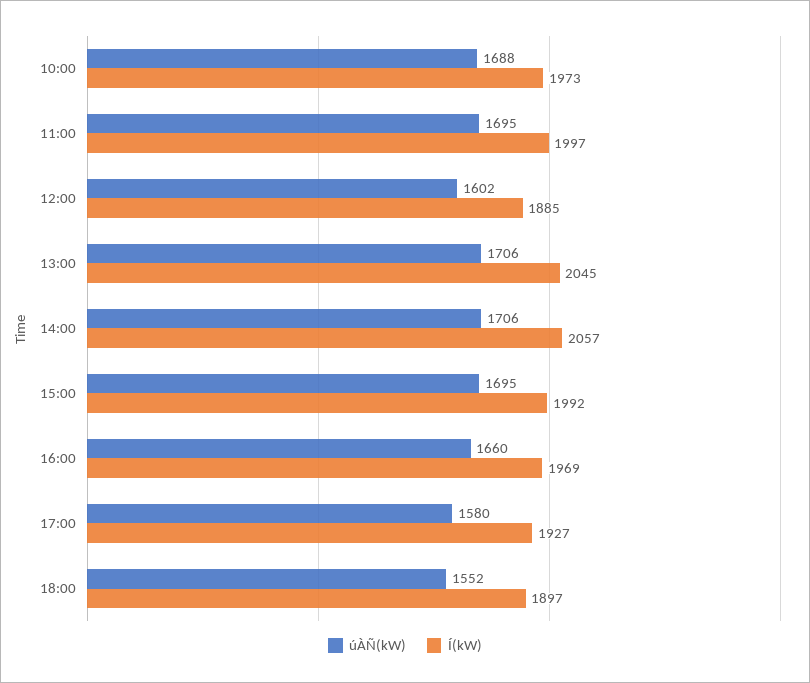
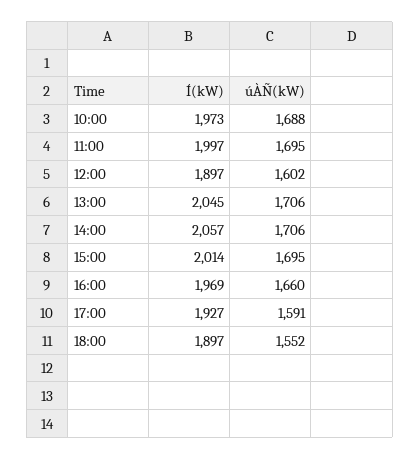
Í(kW), 12:00: 1885 -> 1897
Í(kW), 15:00: 1992 -> 2014
úÀÑ(kW), 17:00: 1580 -> 1591

